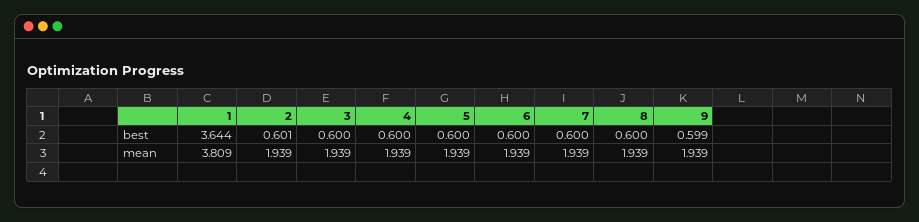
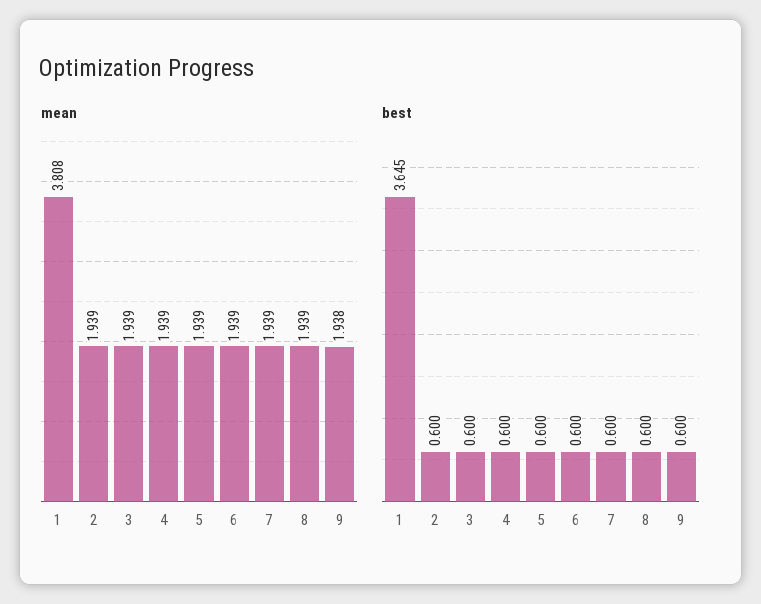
best, 1: 3.644 -> 3.645
best, 2: 0.601 -> 0.6
best, 9: 0.599 -> 0.6
mean, 1: 3.809 -> 3.808
mean, 9: 1.939 -> 1.938

